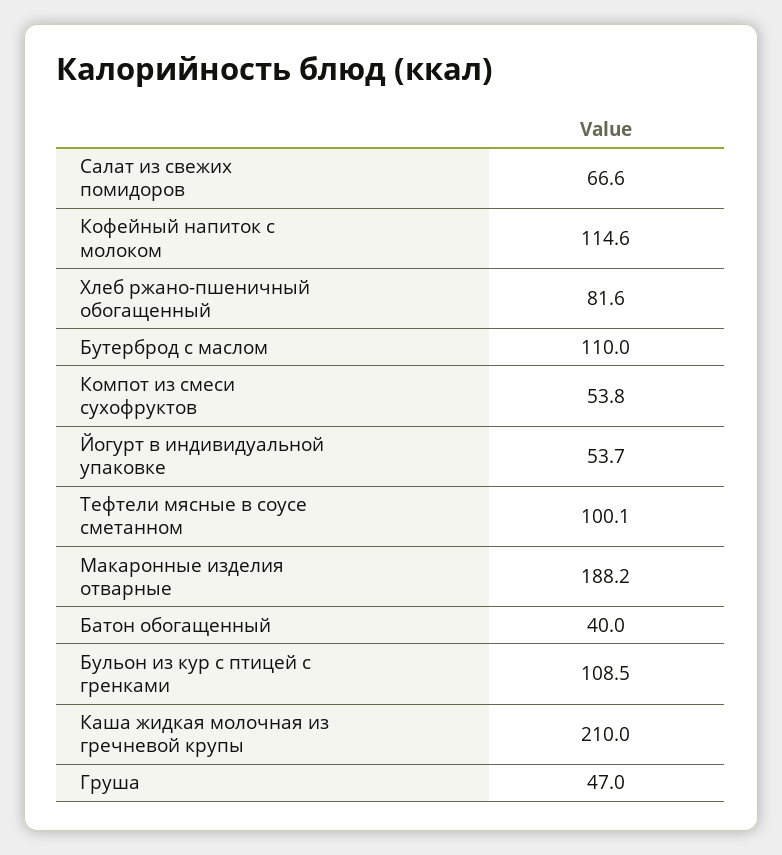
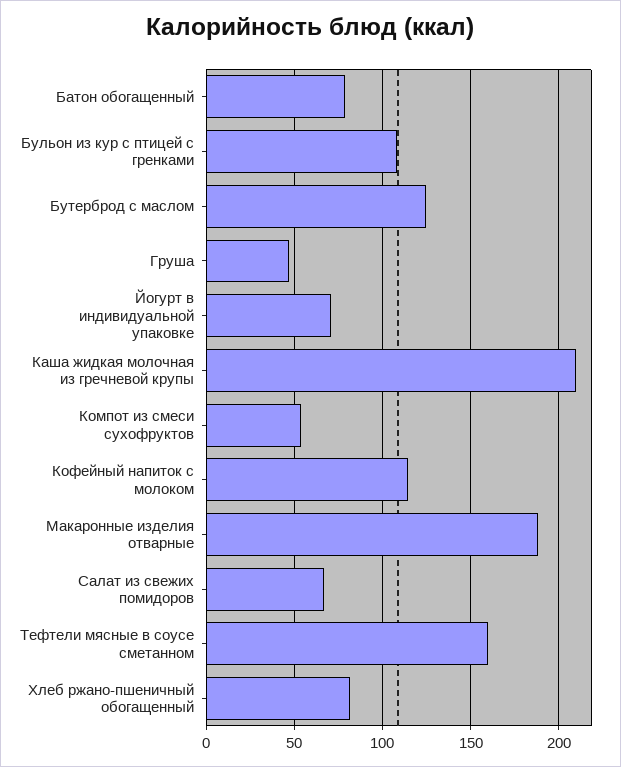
Бутерброд с маслом: 110 -> 125
Йогурт в индивидуальной упаковке: 53.7 -> 70
Тефтели мясные в соусе сметанном: 100.1 -> 160
Батон обогащенный: 40 -> 80

